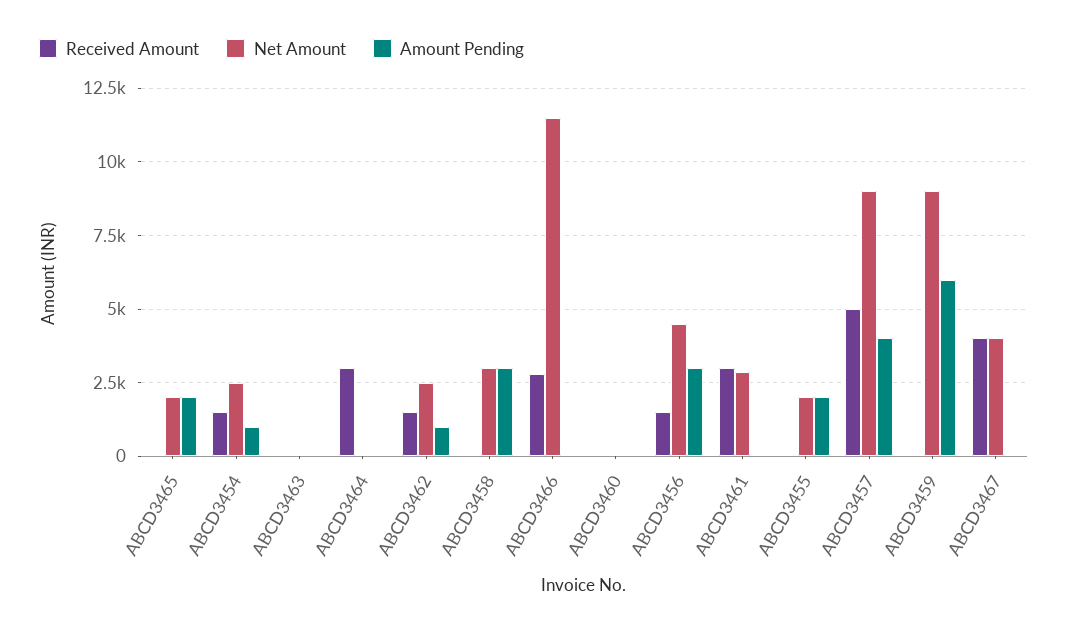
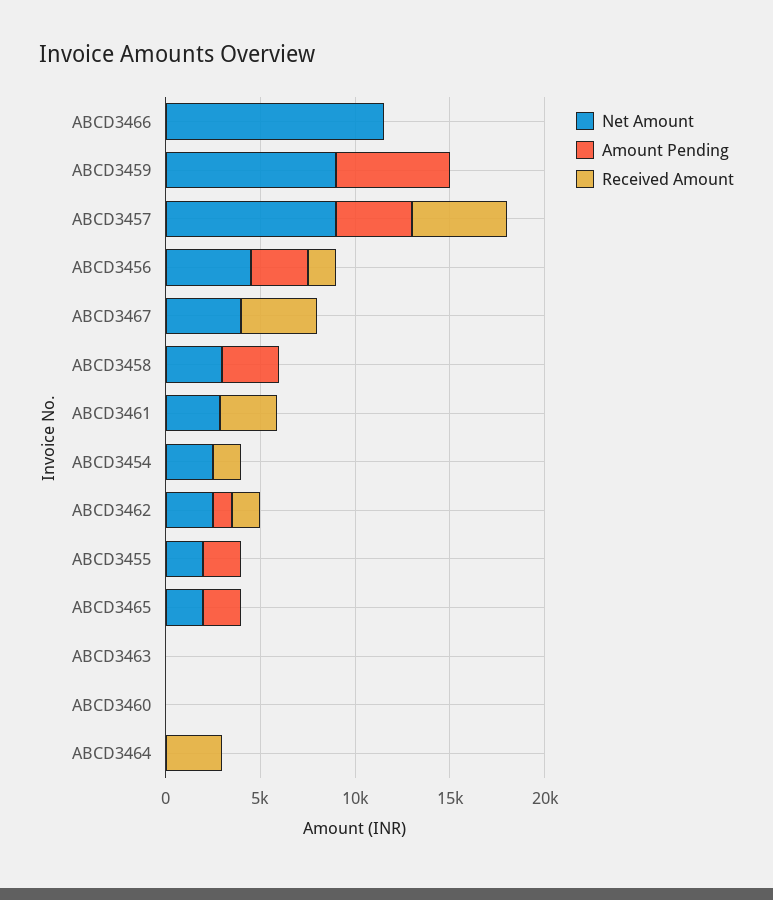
Amount Pending, ABCD3454: 1000 -> 0
Received Amount, ABCD3466: 2750 -> 0

